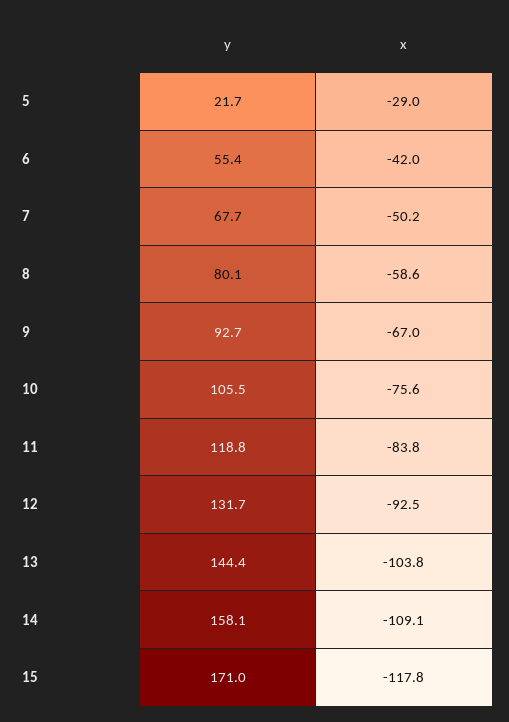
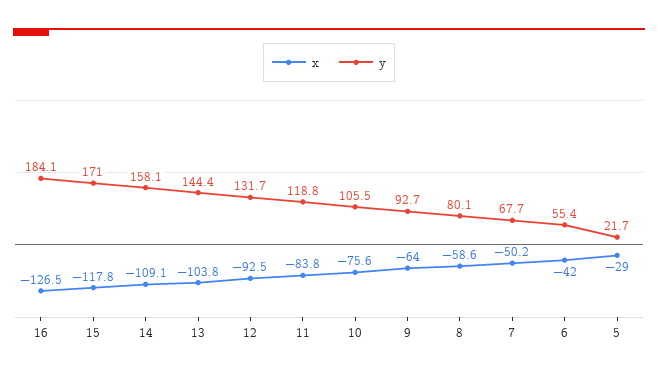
x, 9: -67 -> -64
x, 16: none -> -126.5
y, 16: none -> 184.1

